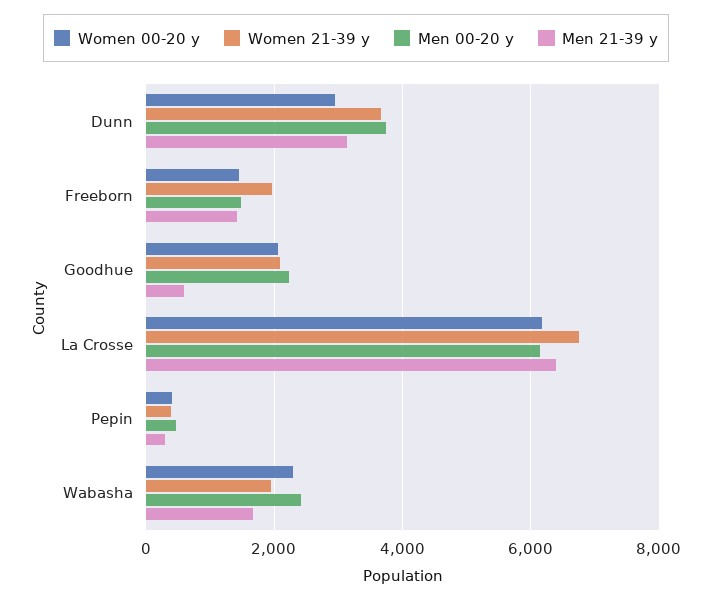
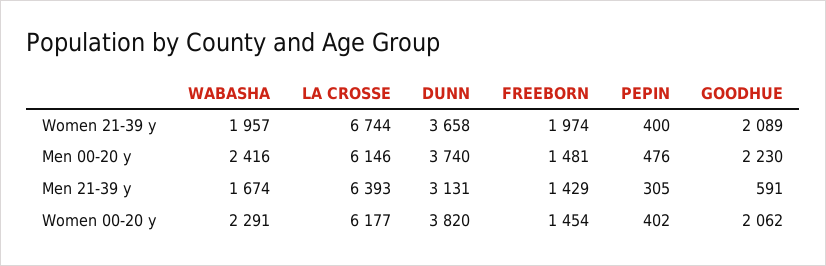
Women 00-20 y, Dunn: 3000 -> 3820

